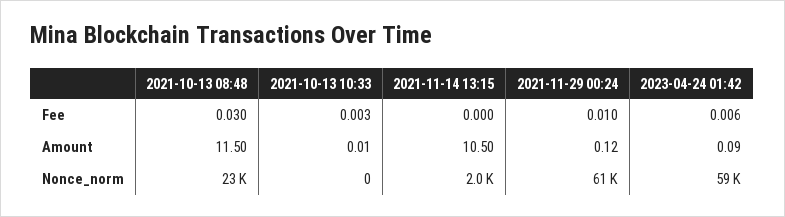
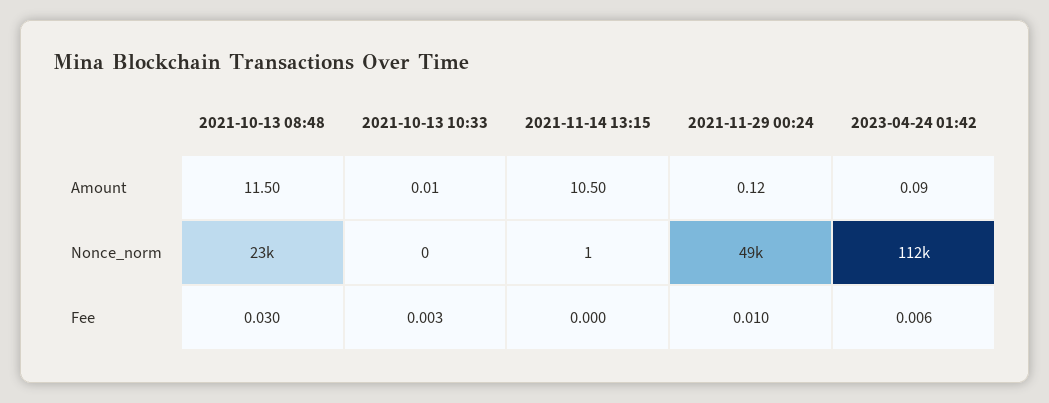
2021-11-14 13:15, Nonce_norm: 2000 -> 1
2021-11-29 00:24, Nonce_norm: 61000 -> 49000
2023-04-24 01:42, Nonce_norm: 59000 -> 112000

